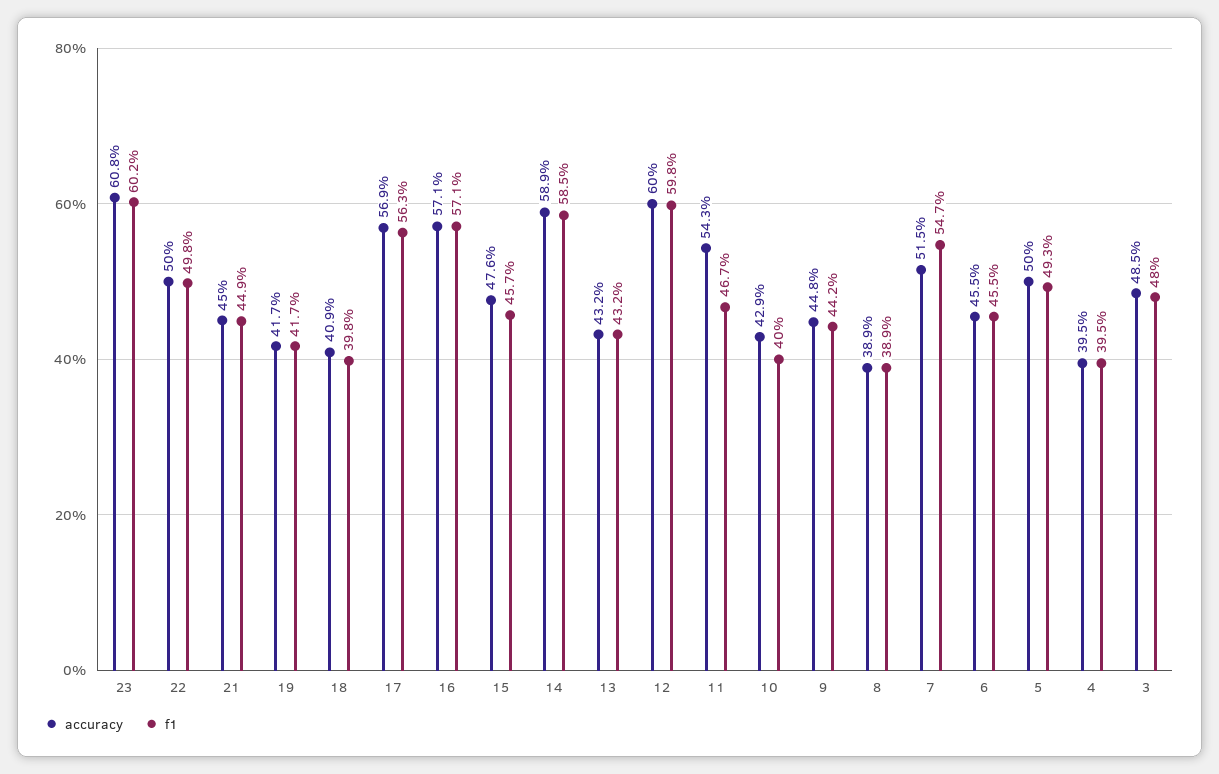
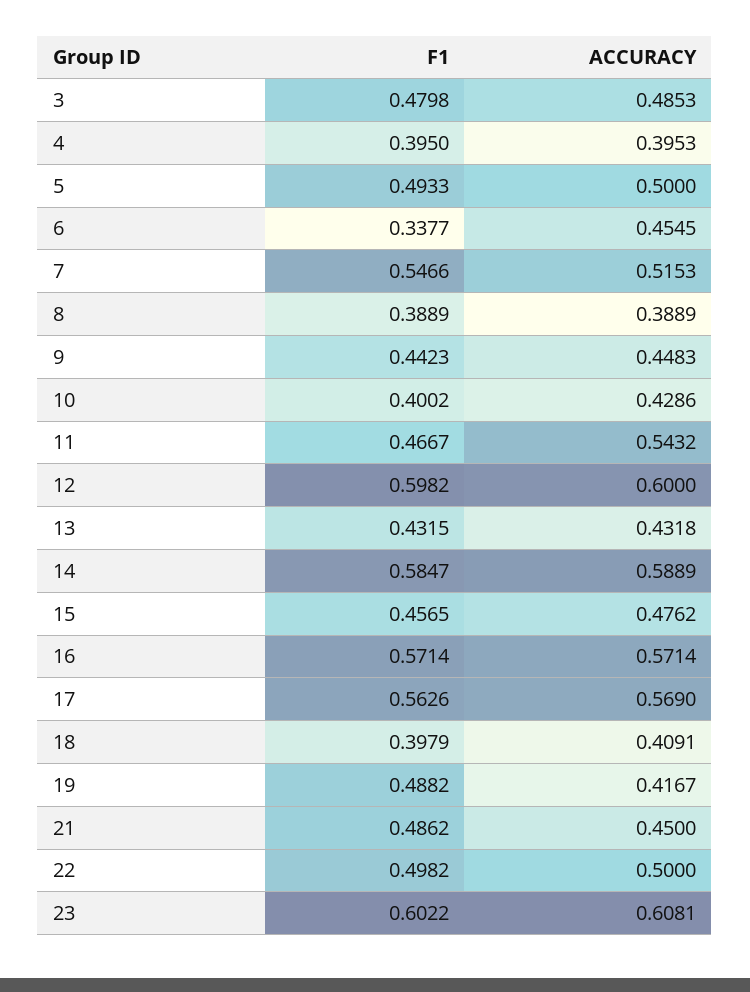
f1, 21: 0.449 -> 0.4862
f1, 19: 0.417 -> 0.4882
f1, 6: 0.455 -> 0.3377

